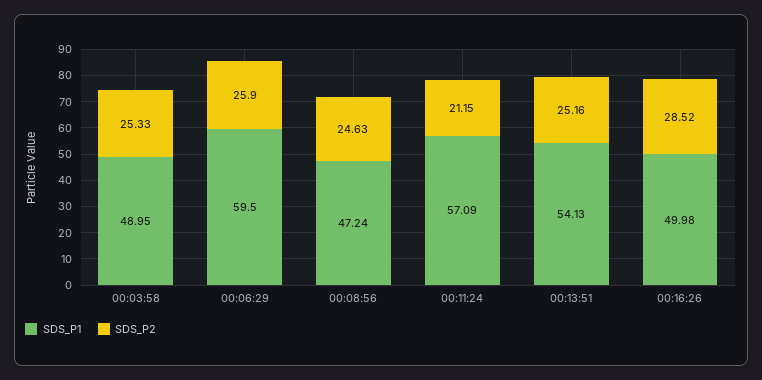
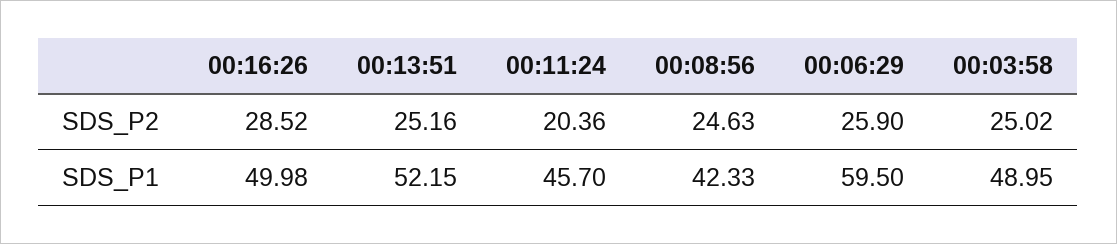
SDS_P2, 00:03:58: 25.33 -> 25.02
SDS_P1, 00:08:56: 47.24 -> 42.33
SDS_P1, 00:11:24: 57.09 -> 45.7
SDS_P2, 00:11:24: 21.15 -> 20.36
SDS_P1, 00:13:51: 54.13 -> 52.15

